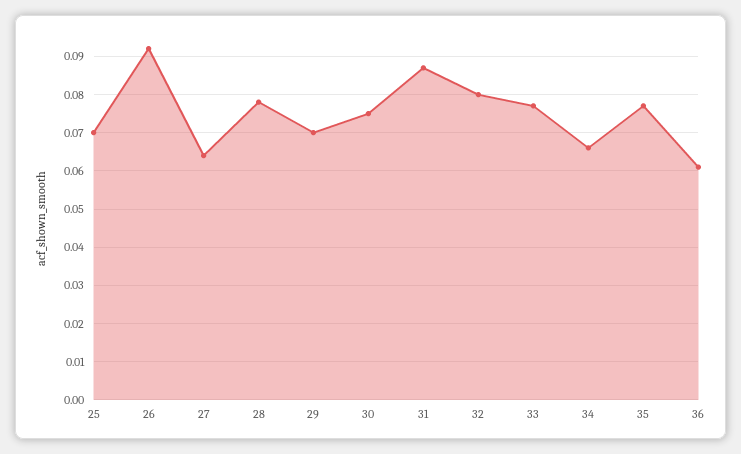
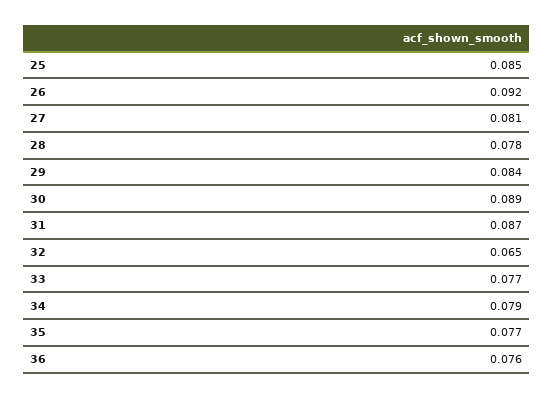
25: 0.07 -> 0.085
27: 0.065 -> 0.081
29: 0.07 -> 0.084
30: 0.075 -> 0.089
32: 0.08 -> 0.065
34: 0.065 -> 0.079
36: 0.06 -> 0.076

